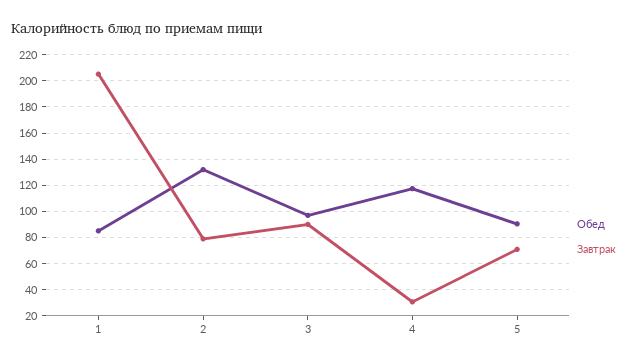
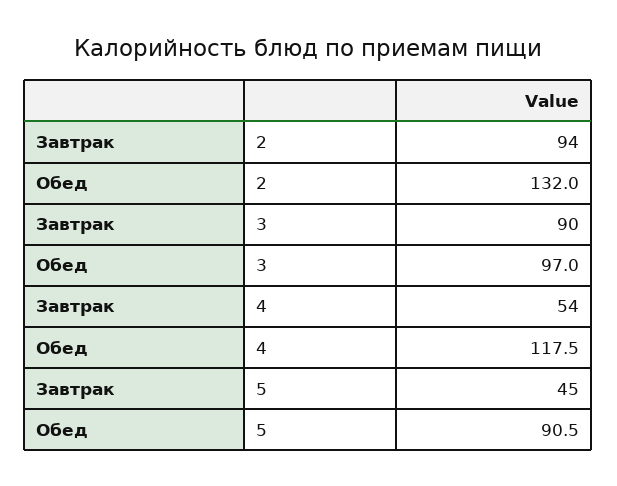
Обед, 1: 85 -> none
Завтрак, 1: 205 -> none
Завтрак, 2: 80 -> 94
Завтрак, 4: 30 -> 54
Завтрак, 5: 70 -> 45

